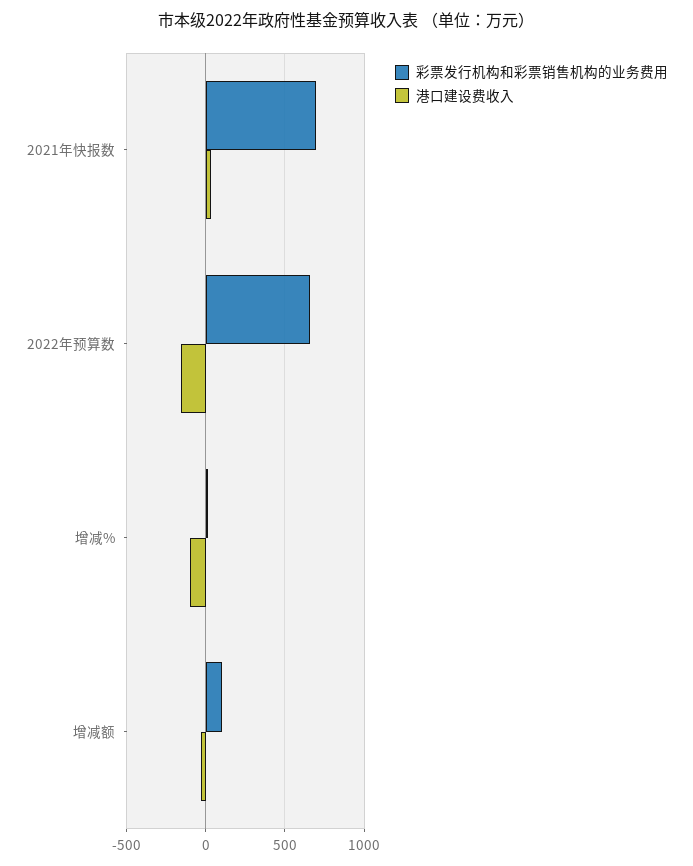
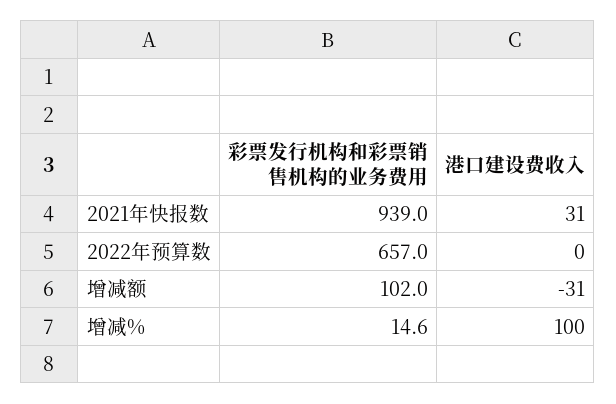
彩票发行机构和彩票销售机构的业务费用, 2021年快报数: 700 -> 939
港口建设费收入, 2022年预算数: -150 -> 0
港口建设费收入, 增减%: -100 -> 100

